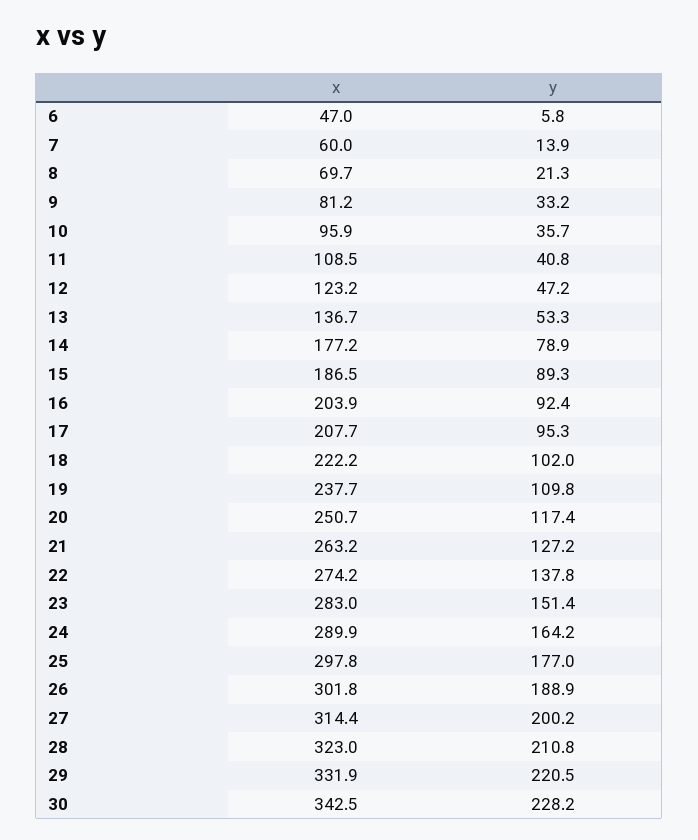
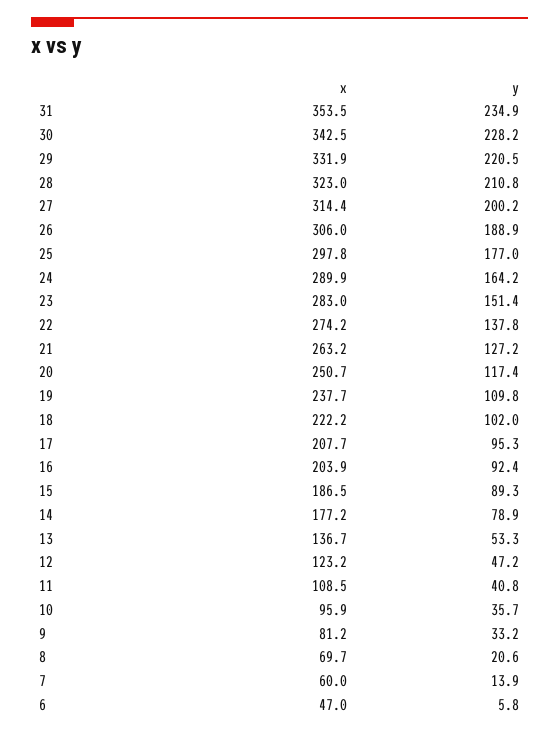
y, 8: 21.3 -> 20.6
x, 26: 301.8 -> 306
x, 31: none -> 353.5
y, 31: none -> 234.9

